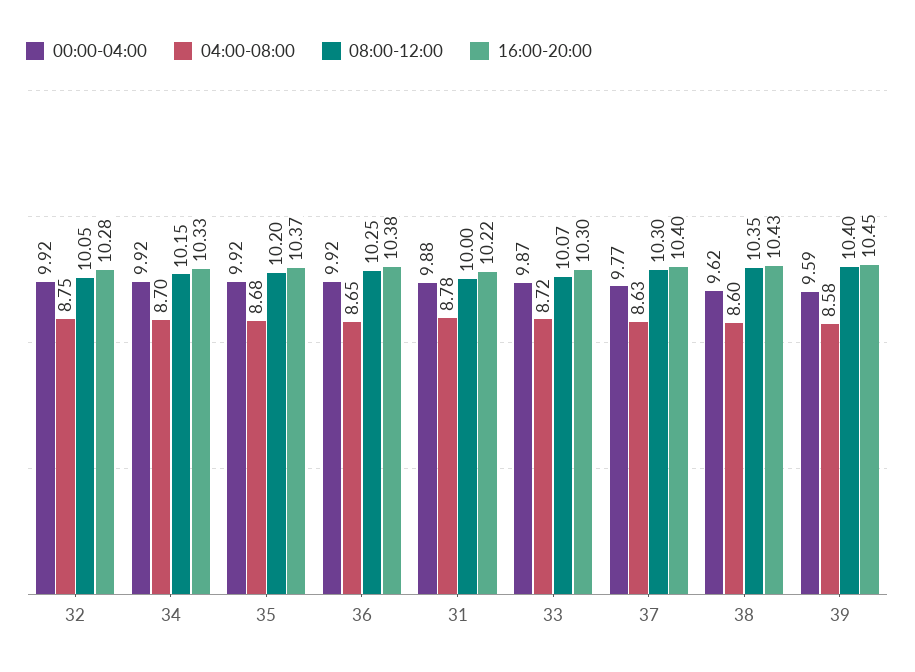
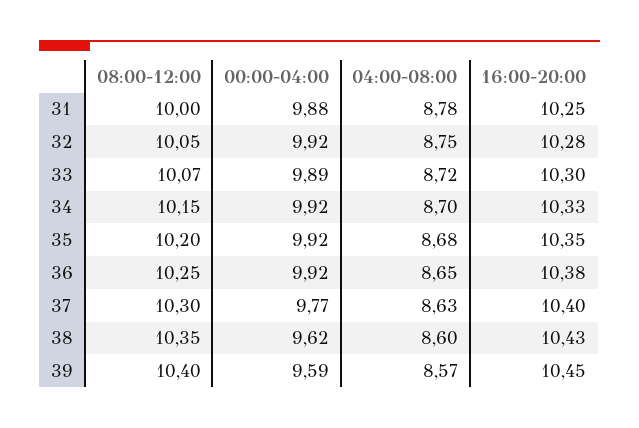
16:00-20:00, 35: 10.37 -> 10.35
16:00-20:00, 31: 10.22 -> 10.25
00:00-04:00, 33: 9.87 -> 9.89
04:00-08:00, 39: 8.58 -> 8.57

